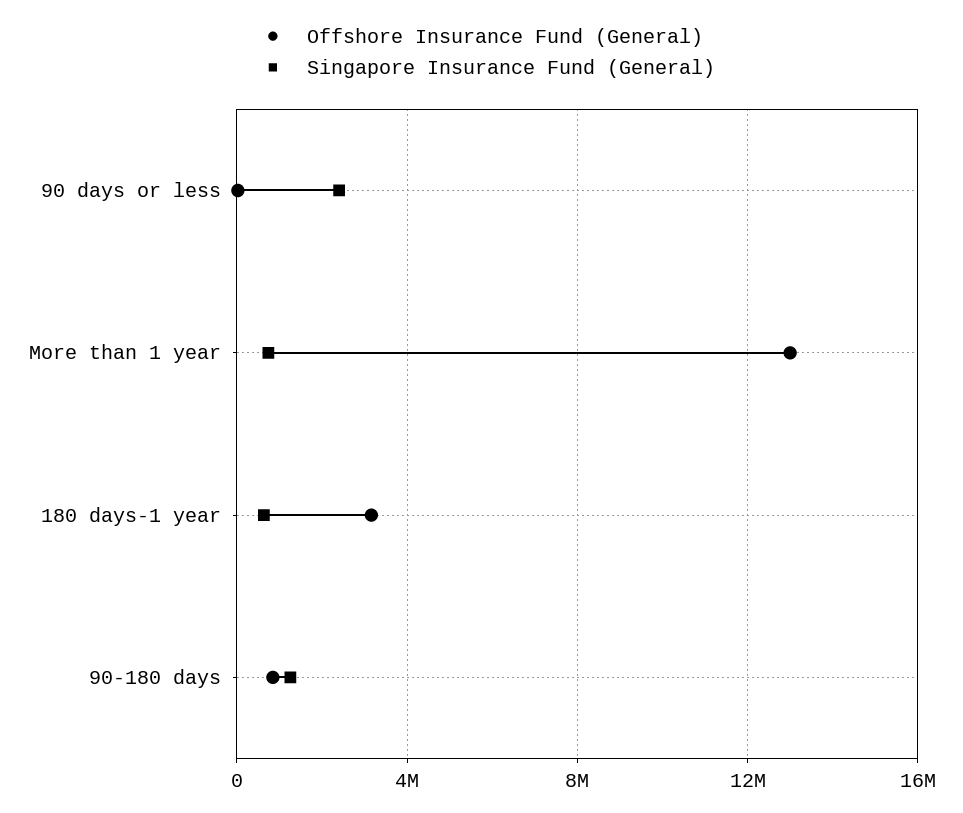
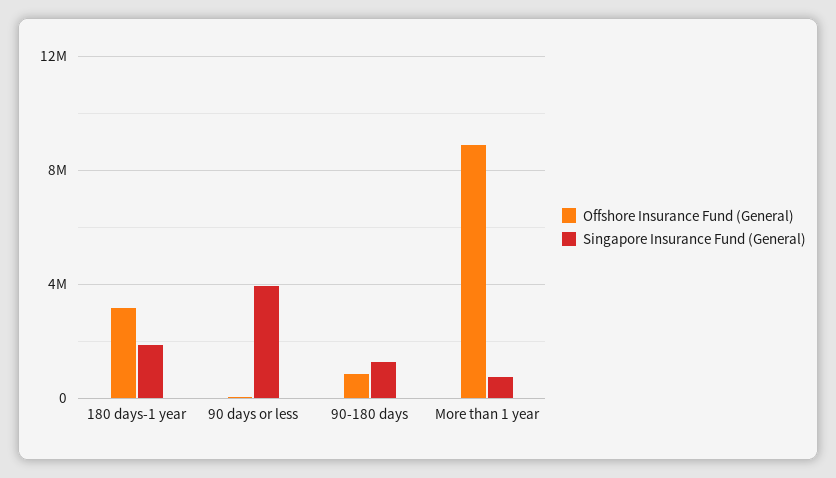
Singapore Insurance Fund (General), 90 days or less: 2500000 -> 4000000
Offshore Insurance Fund (General), More than 1 year: 13000000 -> 9000000
Singapore Insurance Fund (General), 180 days-1 year: 500000 -> 2000000

